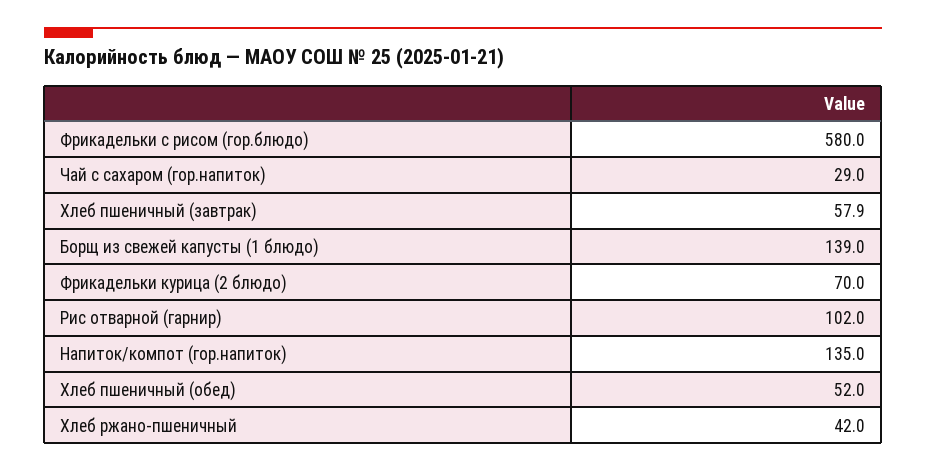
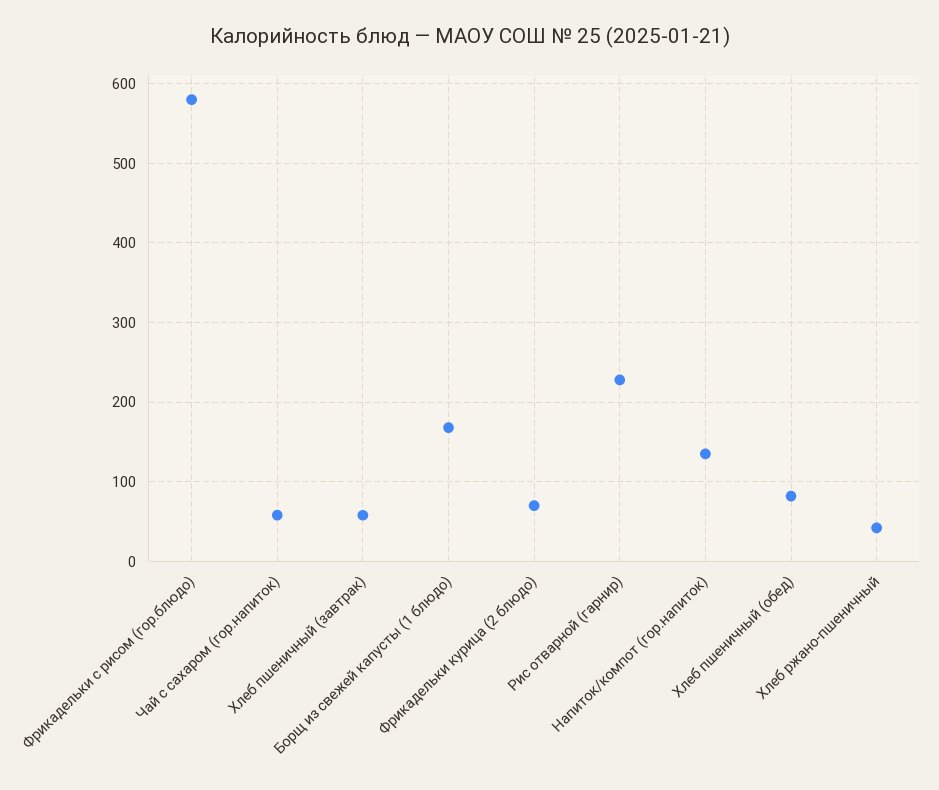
Чай с сахаром (гор.напиток): 29 -> 60
Борщ из свежей капусты (1 блюдо): 139 -> 170
Рис отварной (гарнир): 102 -> 230
Хлеб пшеничный (обед): 52 -> 80

